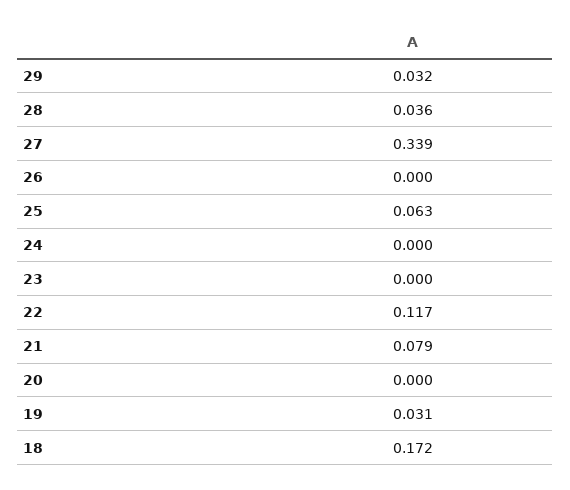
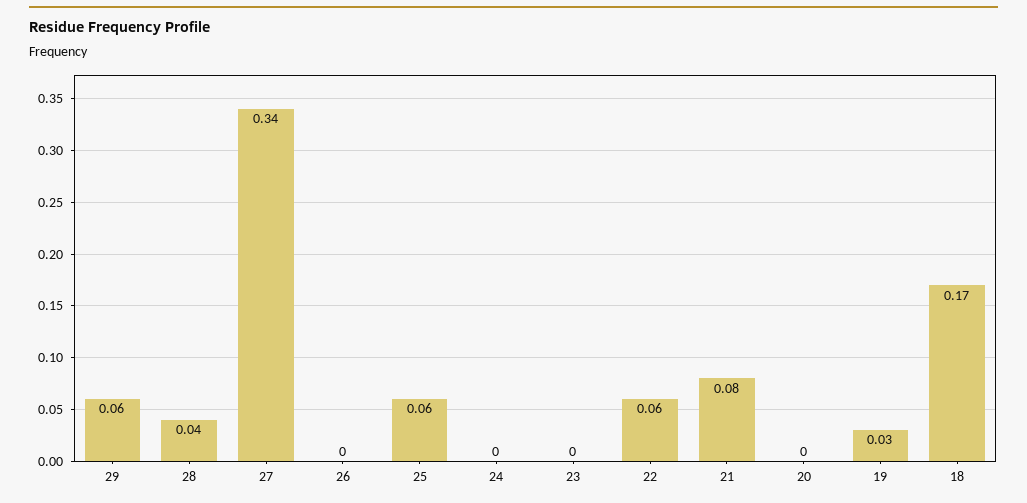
29: 0.032 -> 0.06
22: 0.117 -> 0.06

